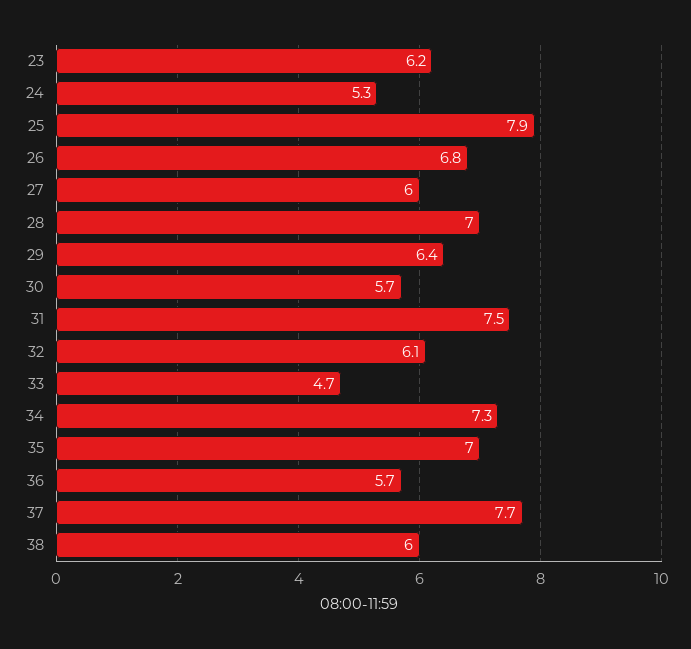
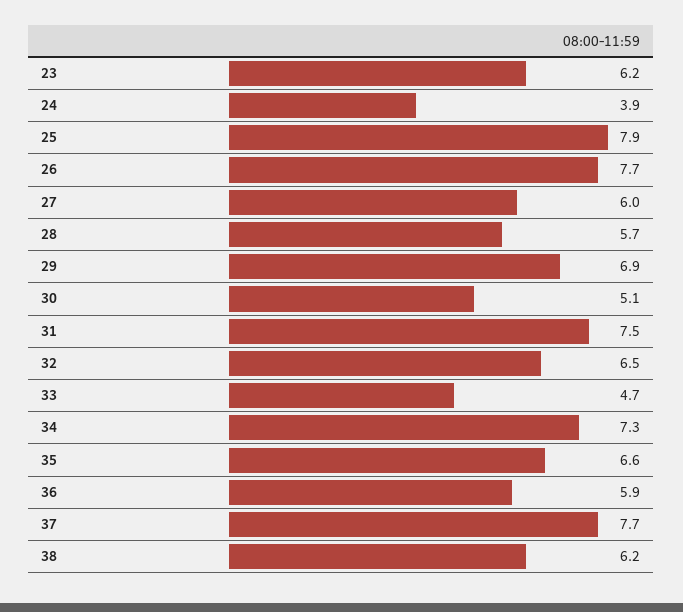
24: 5.3 -> 3.9
26: 6.8 -> 7.7
28: 7 -> 5.7
29: 6.4 -> 6.9
30: 5.7 -> 5.1
32: 6.1 -> 6.5
35: 7 -> 6.6
36: 5.7 -> 5.9
38: 6 -> 6.2

